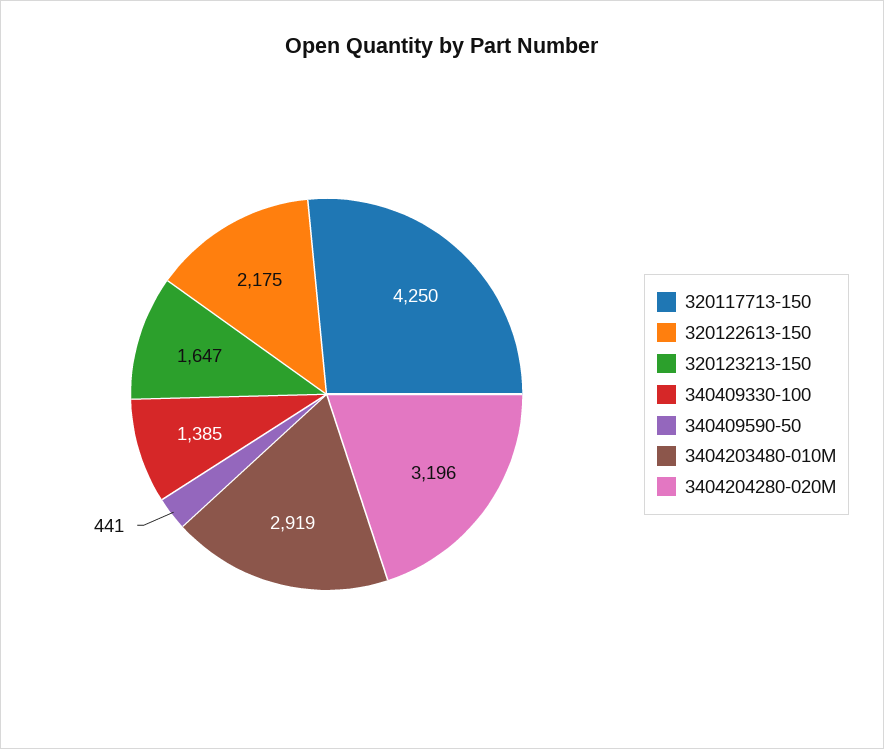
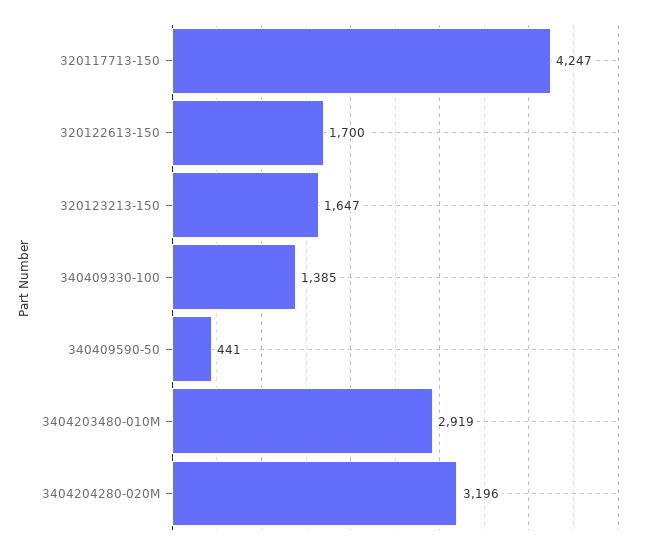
320117713-150: 4250 -> 4247
320122613-150: 2175 -> 1700

